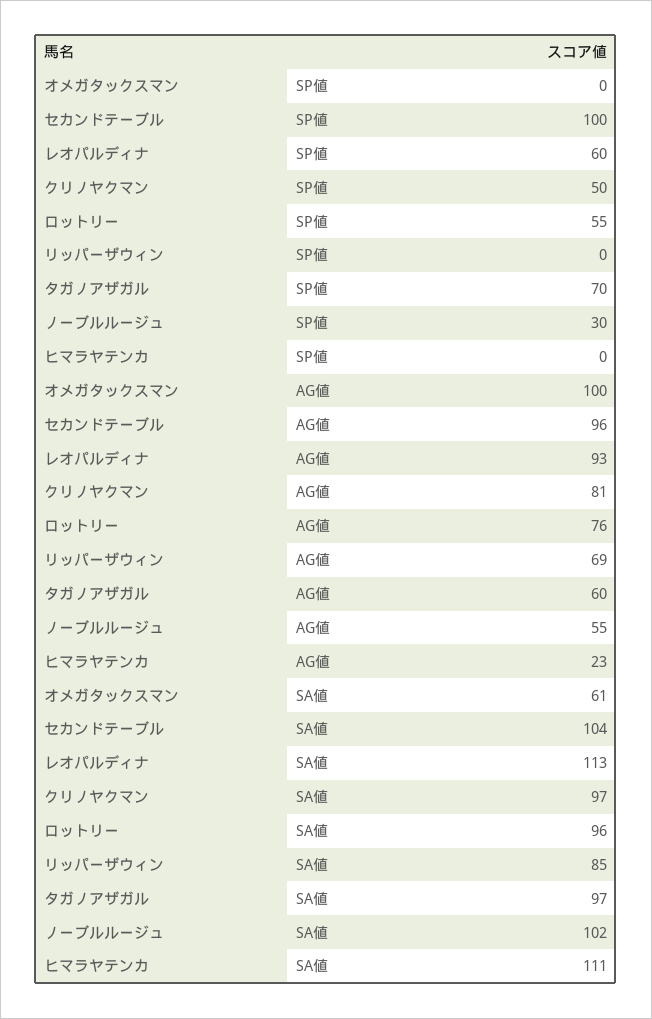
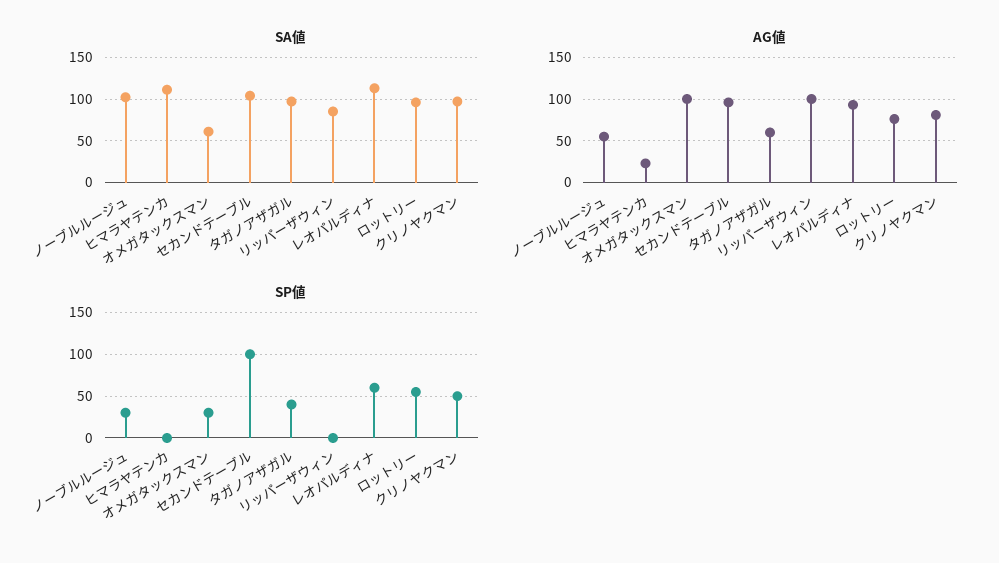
SP値, オメガタックスマン: 0 -> 30
SP値, タガノアザガル: 70 -> 40
AG値, リッパーザウィン: 69 -> 100

